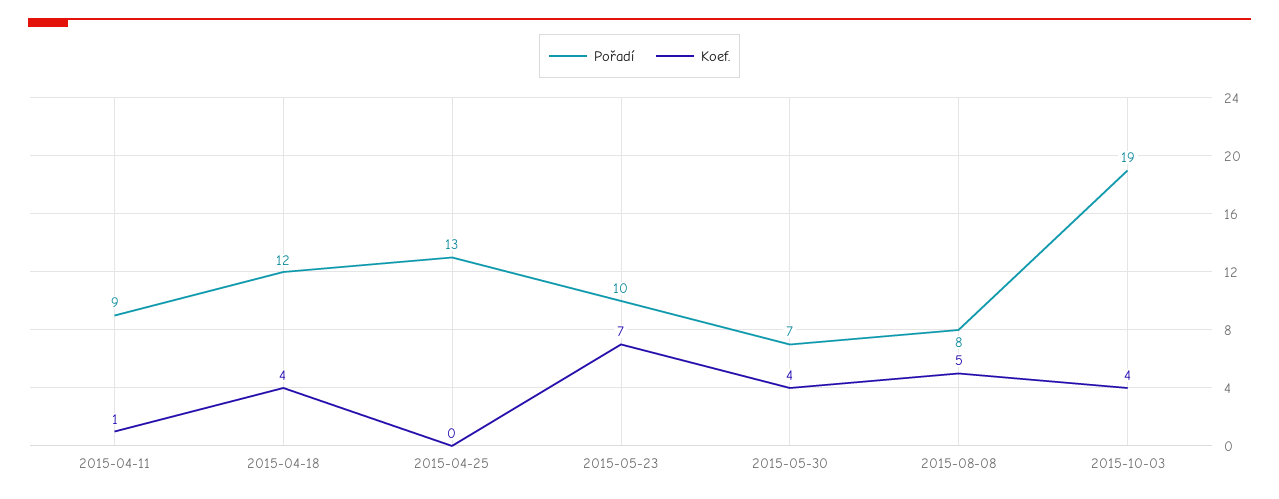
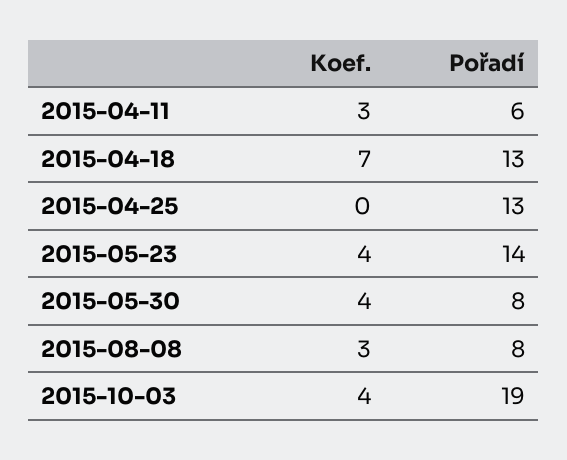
Pořadí, 2015-04-11: 9 -> 6
Koef., 2015-04-11: 1 -> 3
Pořadí, 2015-04-18: 12 -> 13
Koef., 2015-04-18: 4 -> 7
Pořadí, 2015-05-23: 10 -> 14
Koef., 2015-05-23: 7 -> 4
Pořadí, 2015-05-30: 7 -> 8
Koef., 2015-08-08: 5 -> 3

